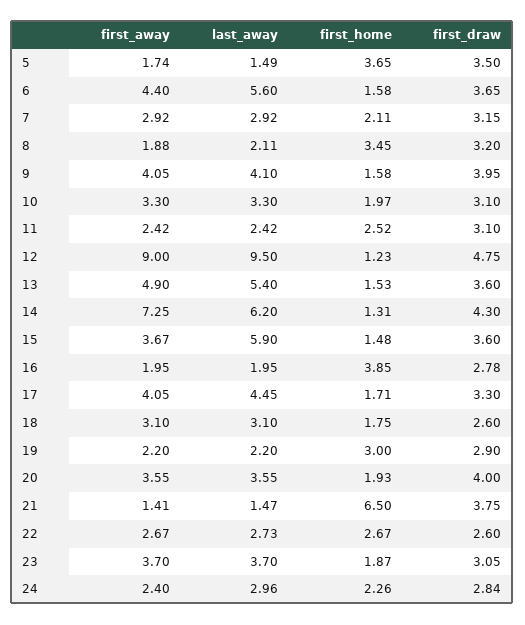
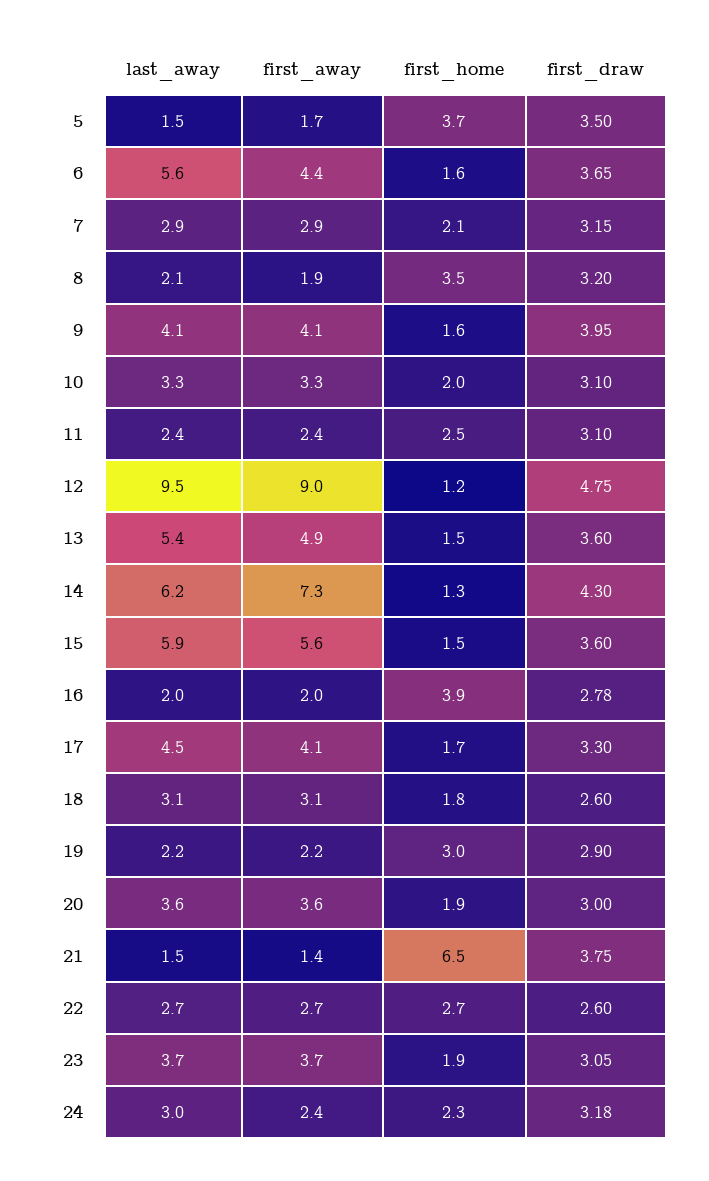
first_away, 15: 3.67 -> 5.6
first_draw, 20: 4 -> 3
first_draw, 24: 2.84 -> 3.18

